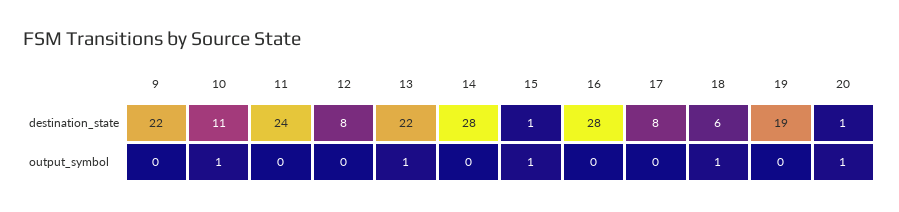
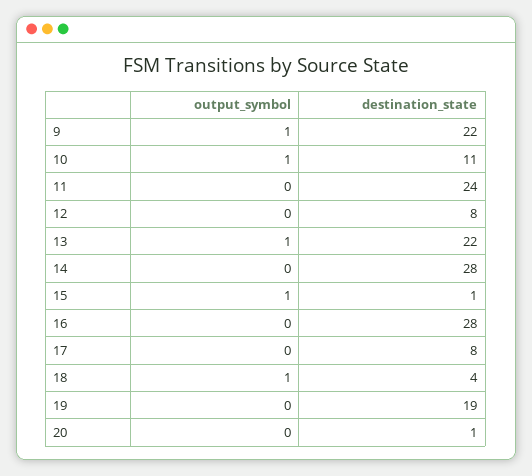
18, destination_state: 6 -> 4
9, output_symbol: 0 -> 1
20, output_symbol: 1 -> 0

